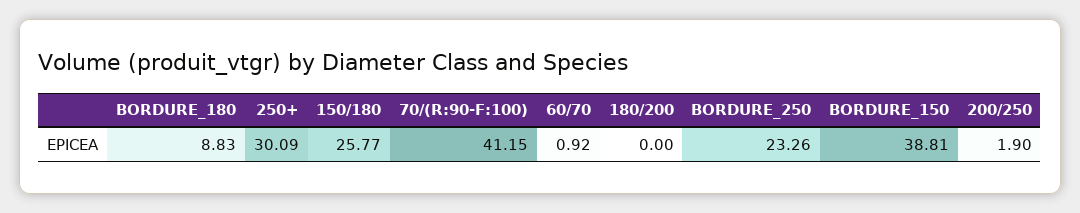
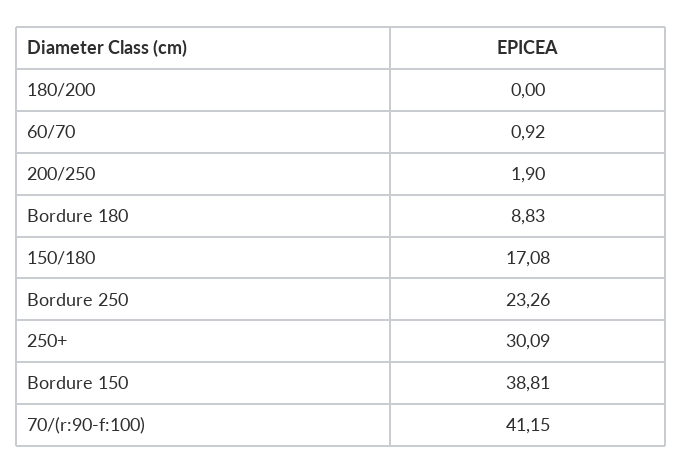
150/180: 25.77 -> 17.08

